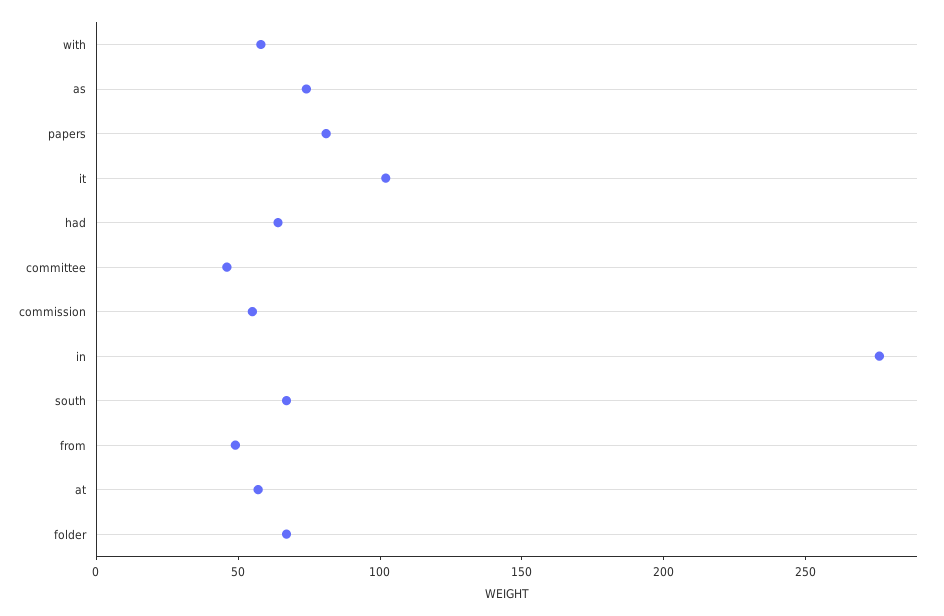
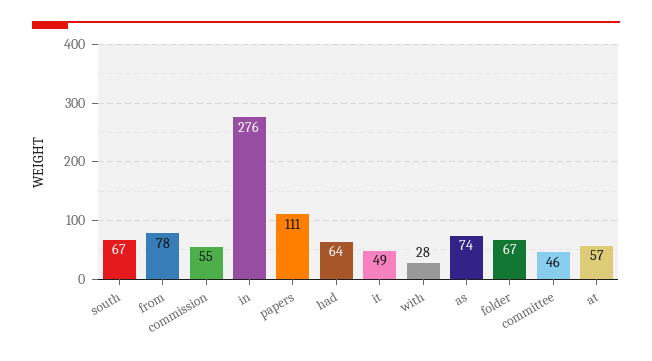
with: 60 -> 28
papers: 80 -> 111
it: 100 -> 49
from: 50 -> 78

